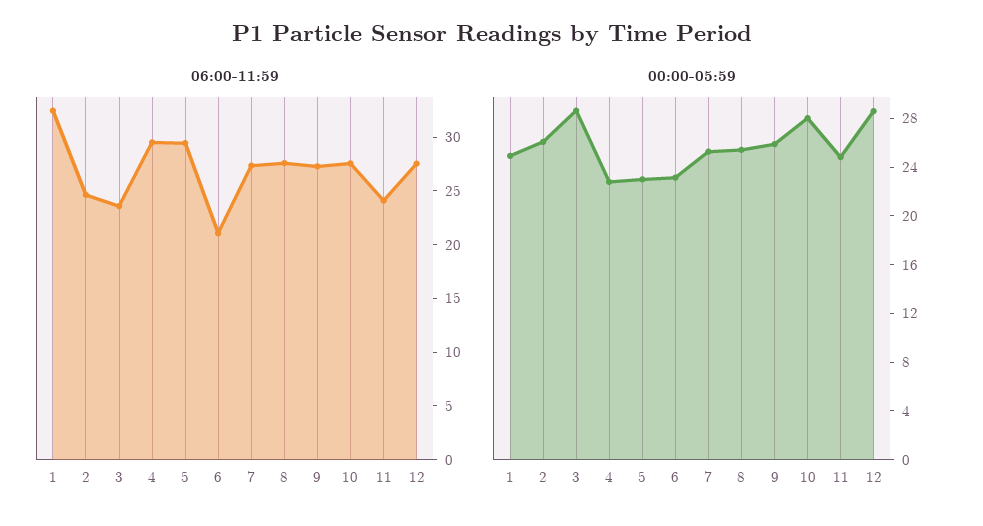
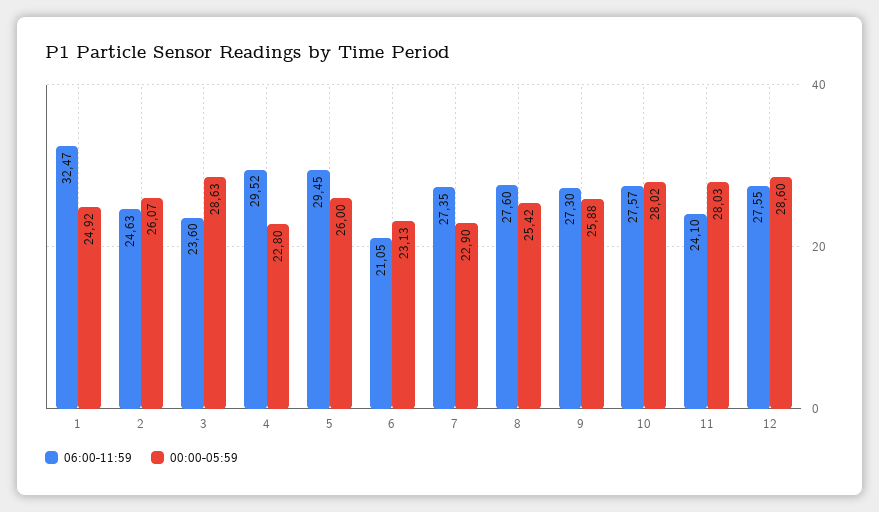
00:00-05:59, 5: 23 -> 26
00:00-05:59, 7: 25 -> 22.9
00:00-05:59, 11: 25 -> 28.03

